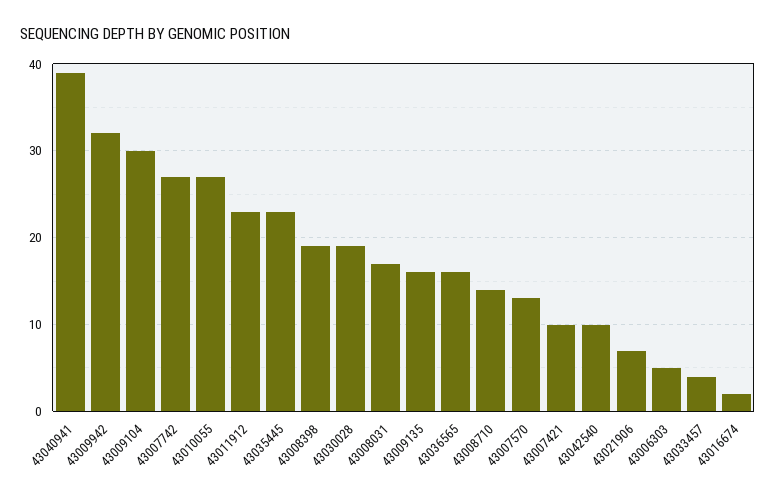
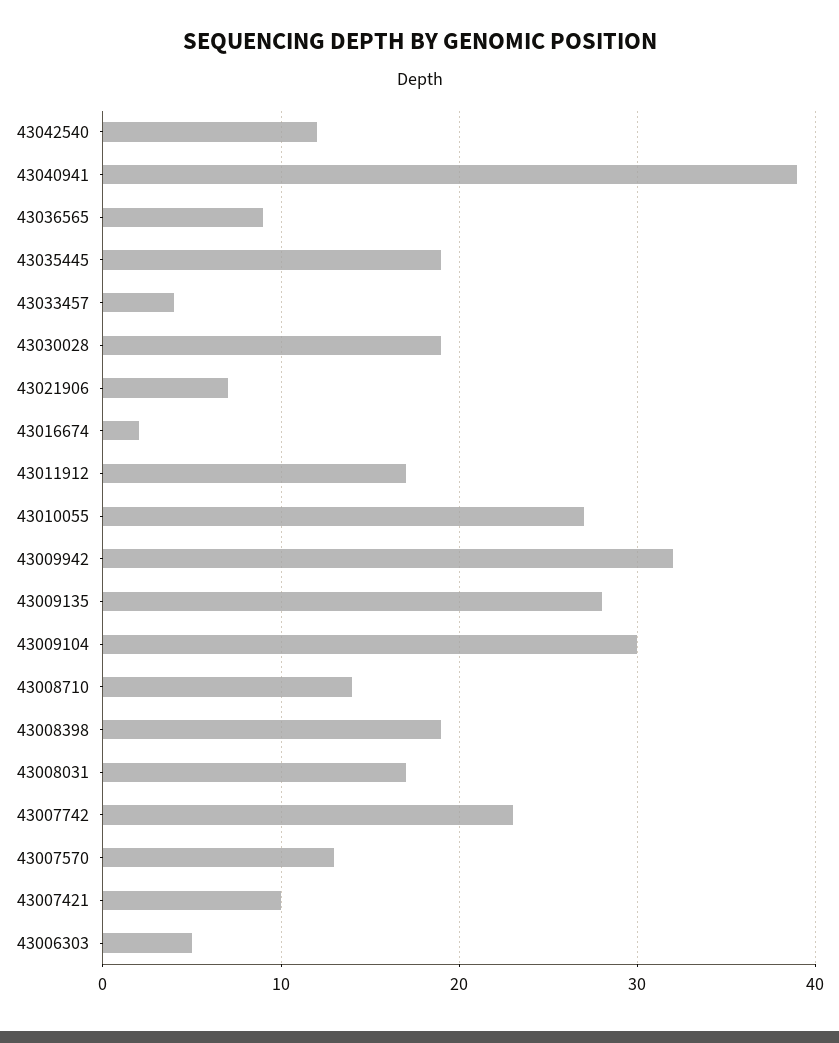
43007742: 27 -> 23
43011912: 23 -> 17
43035445: 23 -> 19
43009135: 16 -> 28
43036565: 16 -> 9
43042540: 10 -> 12

